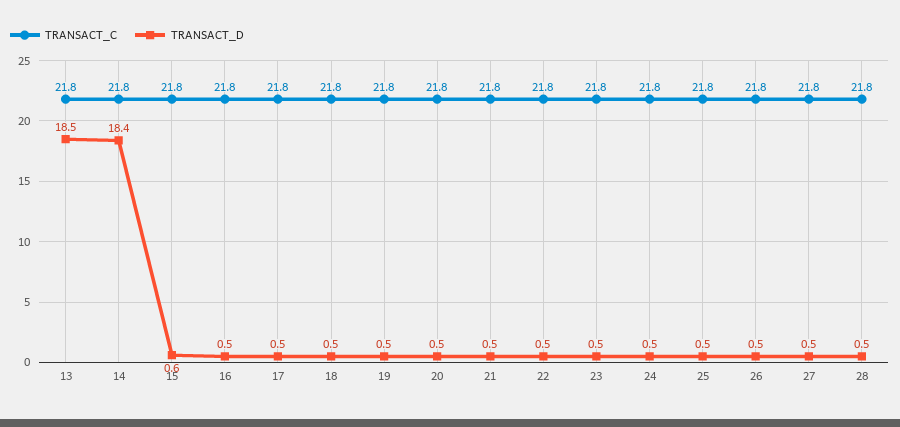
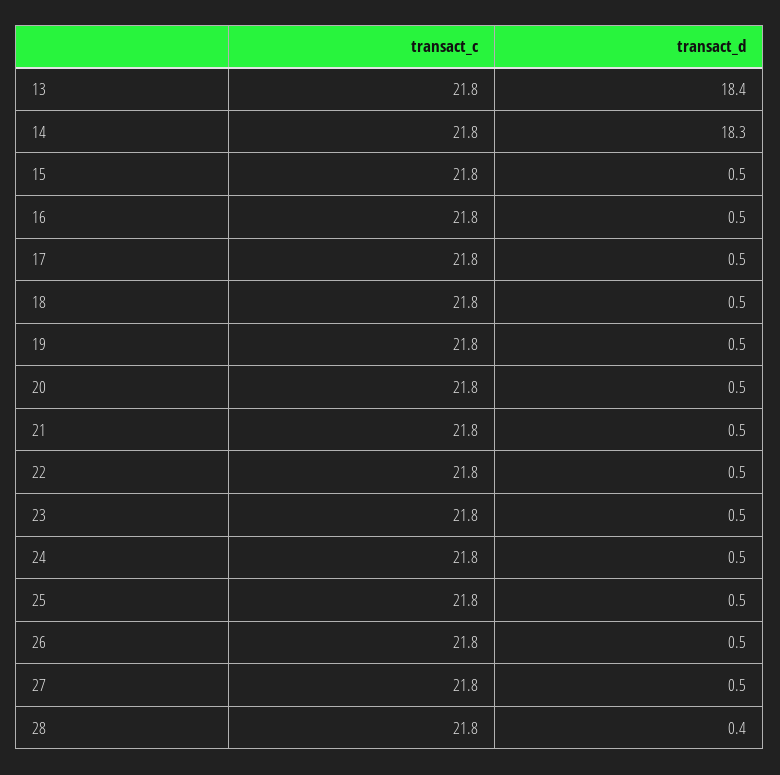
TRANSACT_D, 13: 18.5 -> 18.4
TRANSACT_D, 14: 18.4 -> 18.3
TRANSACT_D, 15: 0.6 -> 0.5
TRANSACT_D, 28: 0.5 -> 0.4

